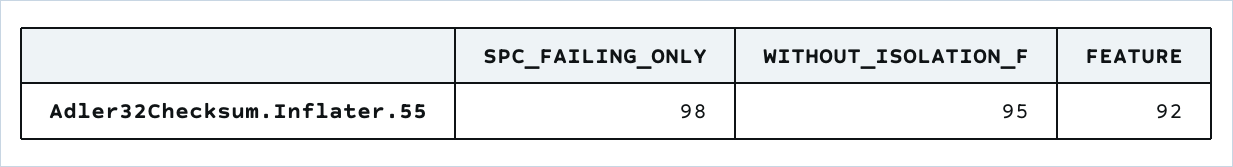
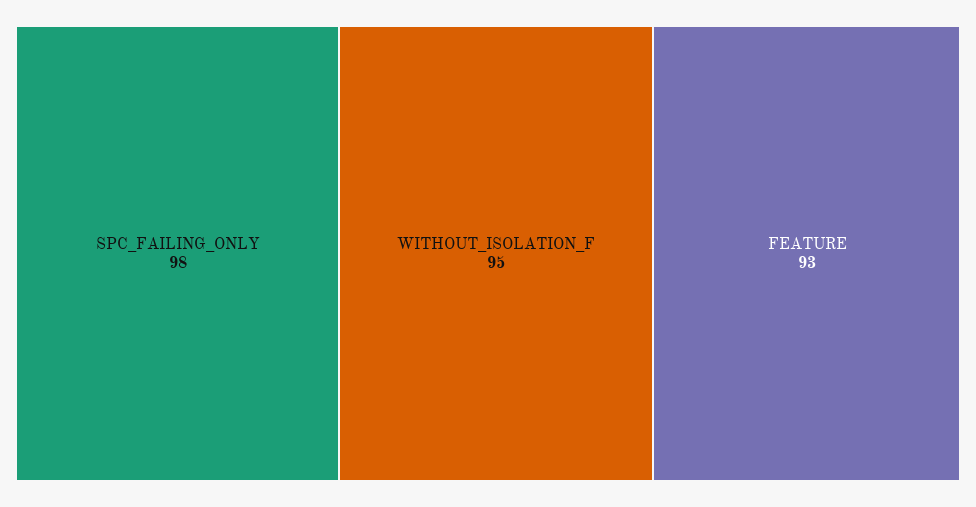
FEATURE: 92 -> 93

